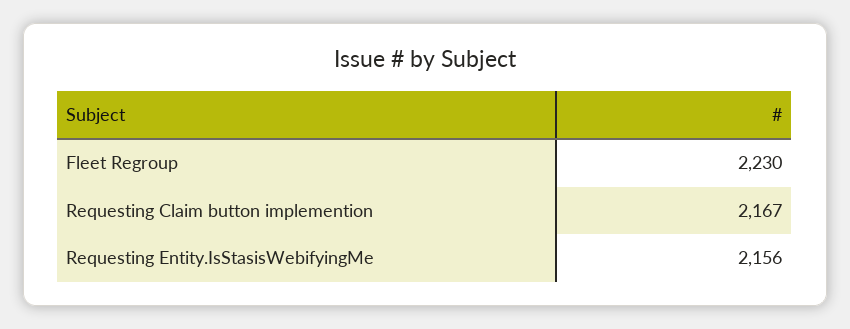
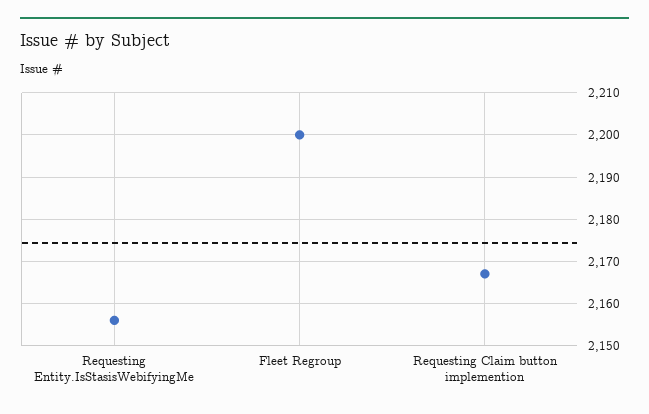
Fleet Regroup: 2230 -> 2200

